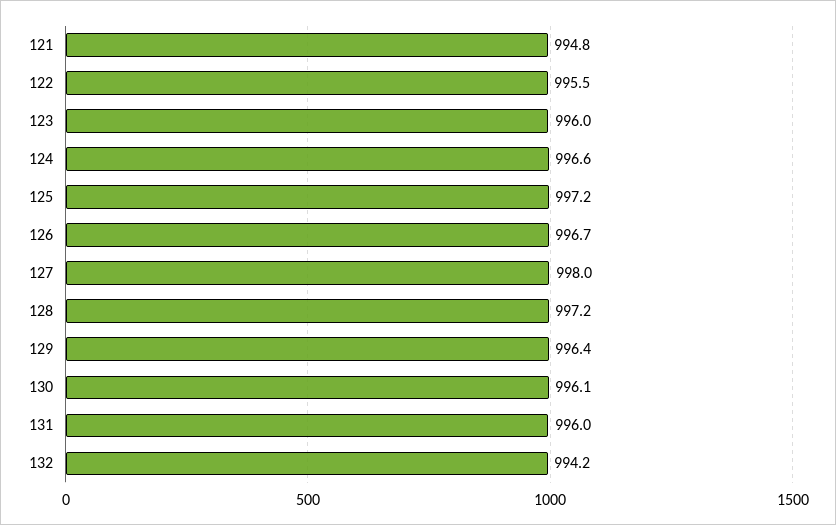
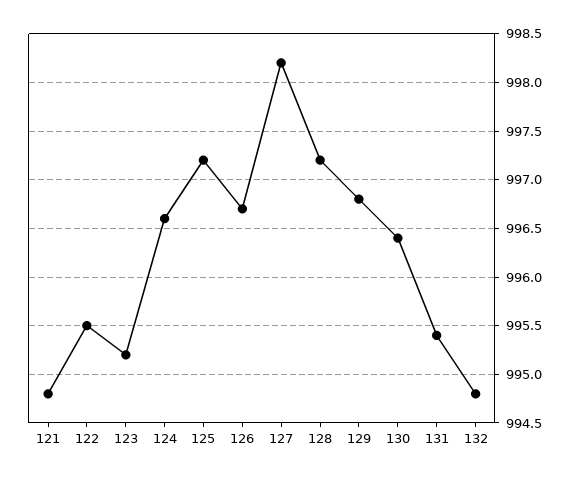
123: 996 -> 995.2
127: 998 -> 998.2
129: 996.4 -> 996.8
130: 996.1 -> 996.4
131: 996 -> 995.4
132: 994.2 -> 994.8

